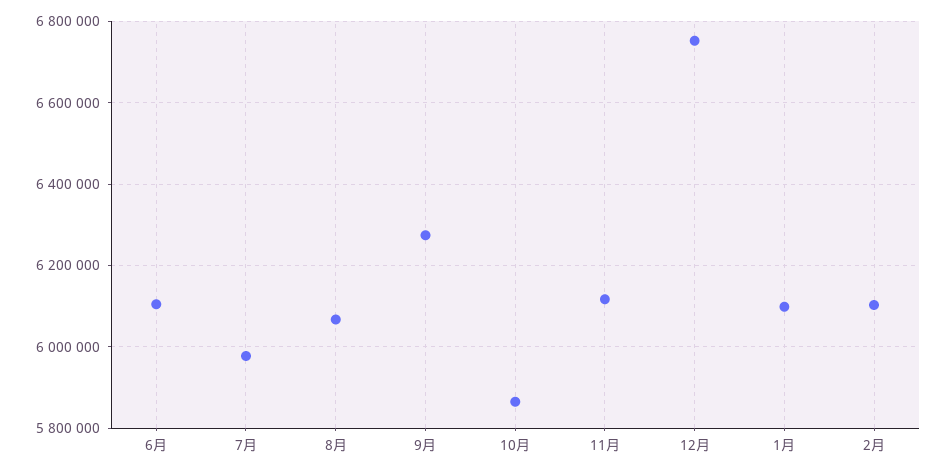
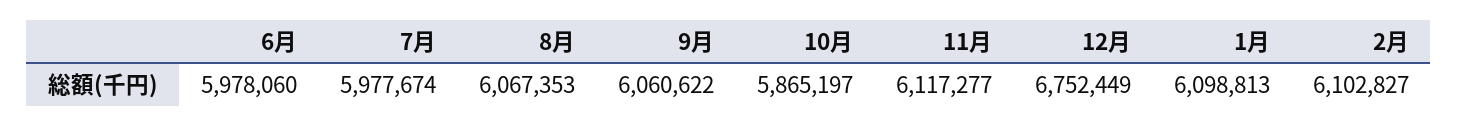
6月: 6100000 -> 5978060
9月: 6280000 -> 6060622

